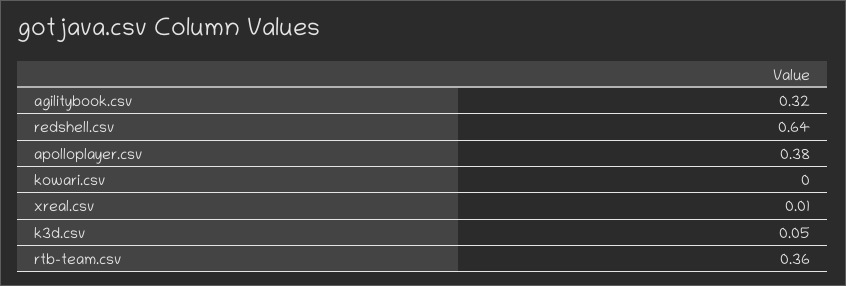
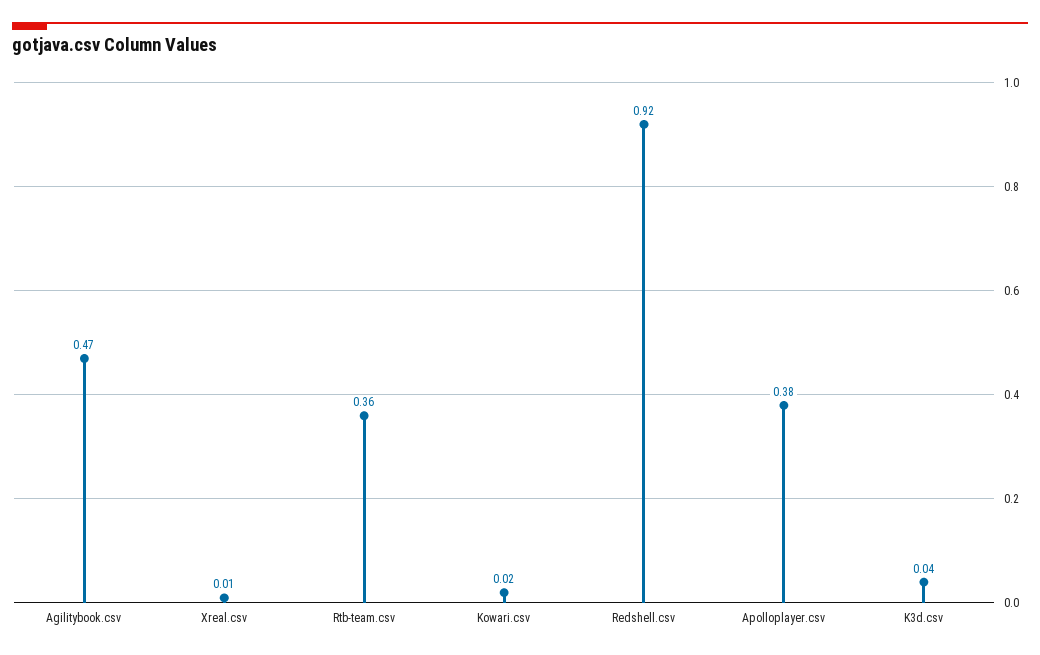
agilitybook.csv: 0.32 -> 0.47
redshell.csv: 0.64 -> 0.92
kowari.csv: 0 -> 0.02
k3d.csv: 0.05 -> 0.04

